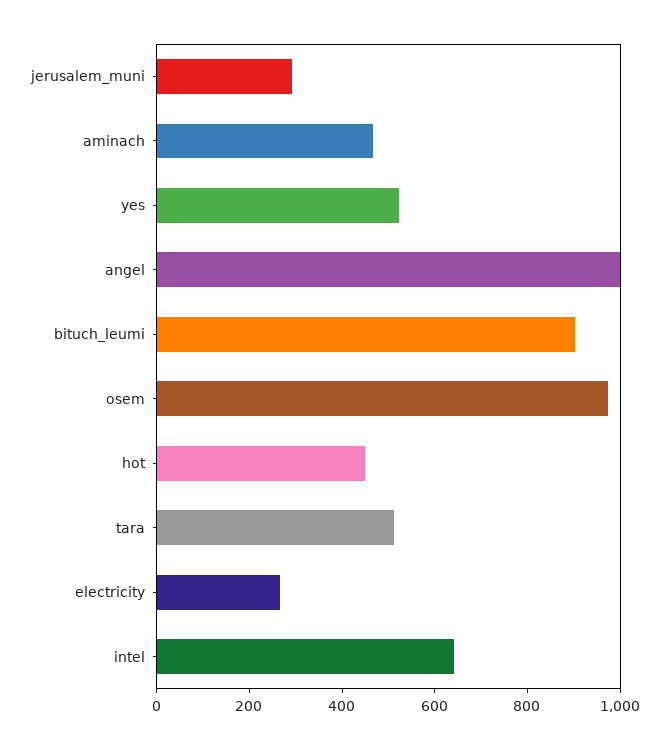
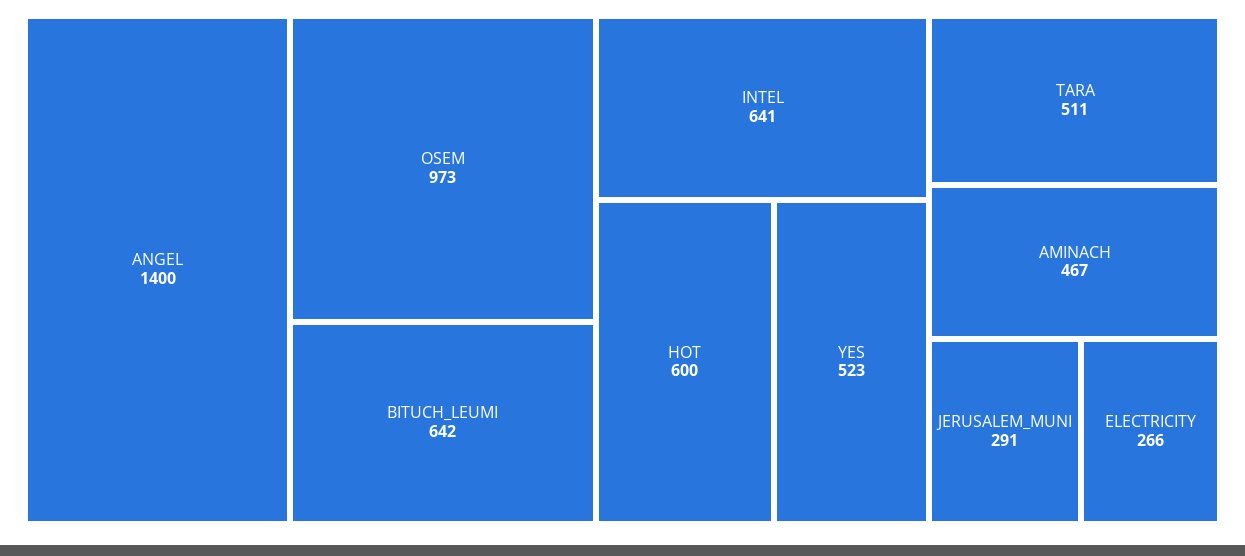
angel: 1000 -> 1400
bituch_leumi: 900 -> 642
hot: 450 -> 600

